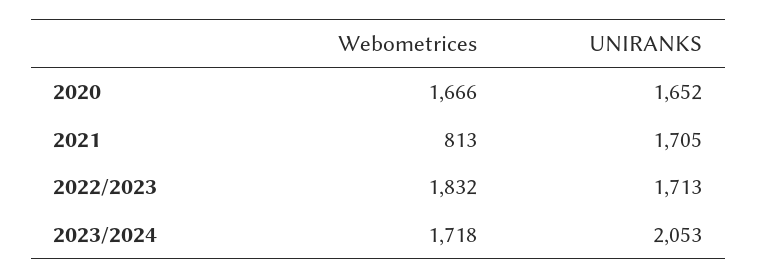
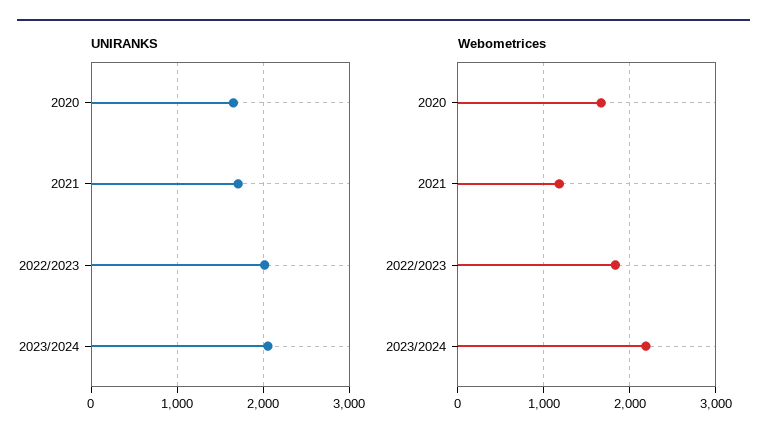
Webometrices, 2021: 813 -> 1200
UNIRANKS, 2022/2023: 1713 -> 2000
Webometrices, 2023/2024: 1718 -> 2200

